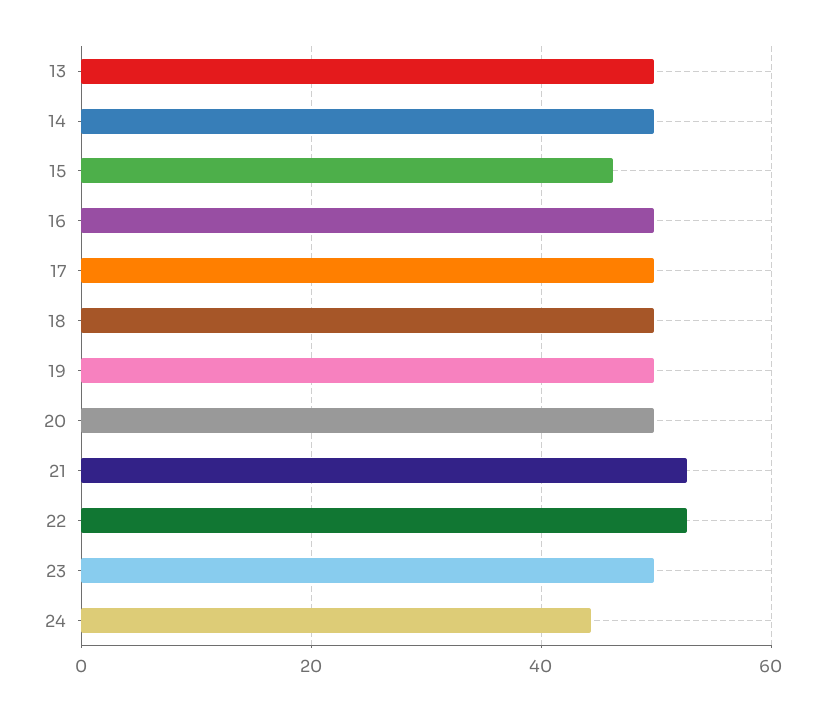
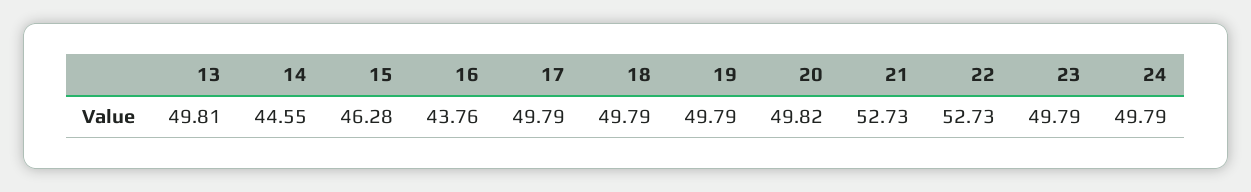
14: 50 -> 44.55
16: 50 -> 43.76
24: 44 -> 49.79

